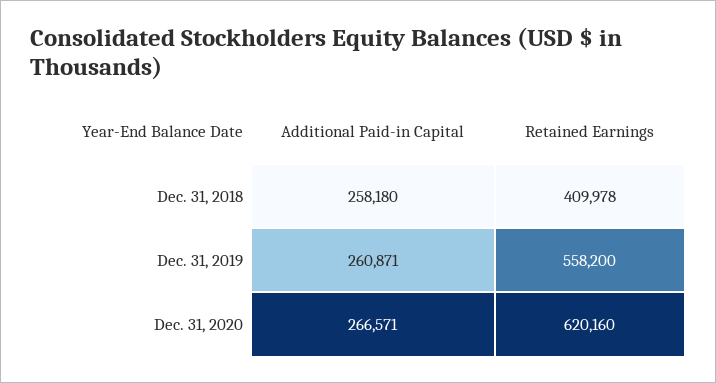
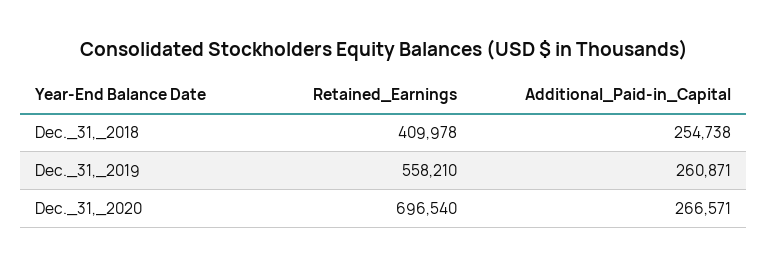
Additional Paid-in Capital, Dec. 31, 2018: 258180 -> 254738
Retained Earnings, Dec. 31, 2019: 558200 -> 558210
Retained Earnings, Dec. 31, 2020: 620160 -> 696540

